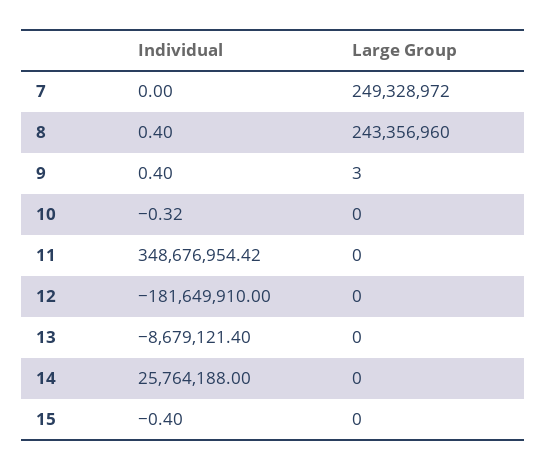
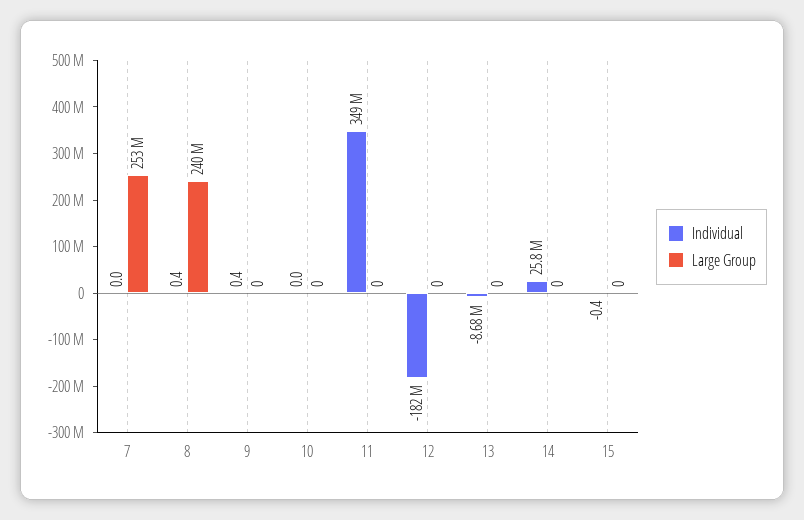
Large Group, 7: 249328972 -> 253000000
Large Group, 8: 243356960 -> 240000000
Large Group, 9: 3 -> 0
Individual, 10: -0.32 -> 0

